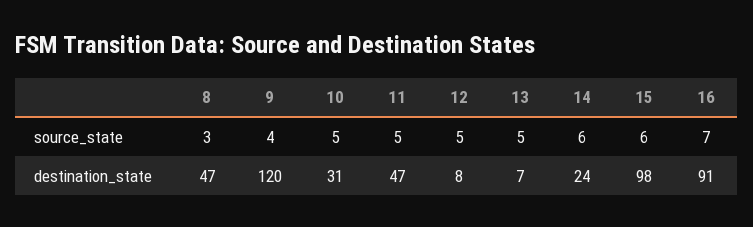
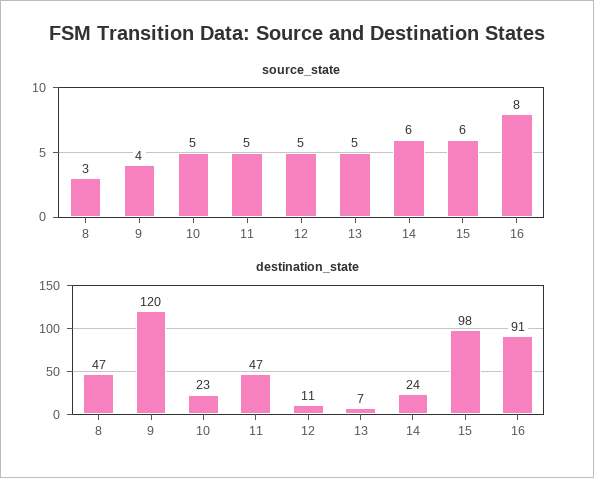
source_state, 16: 7 -> 8
destination_state, 10: 31 -> 23
destination_state, 12: 8 -> 11

